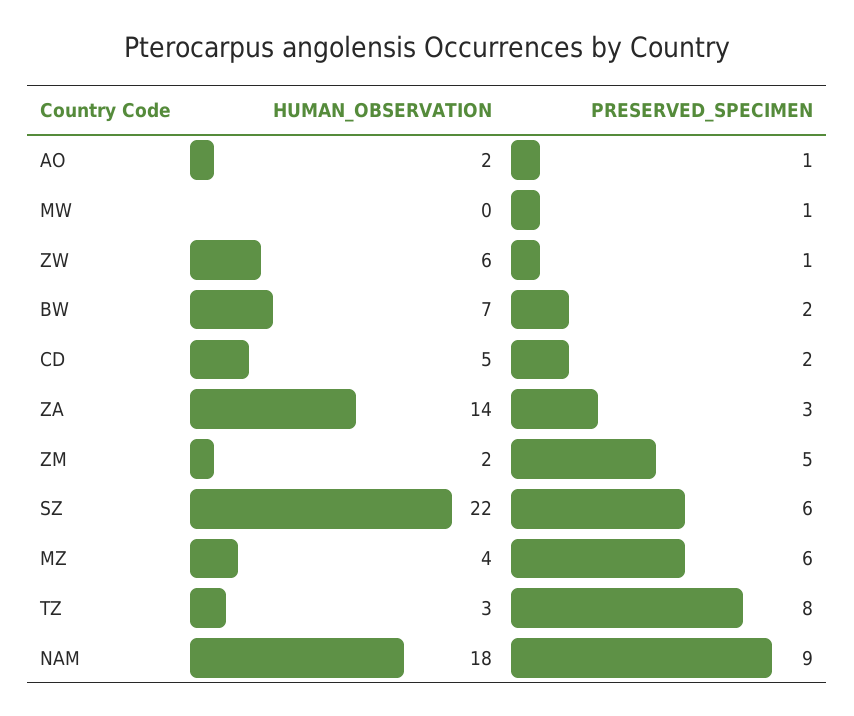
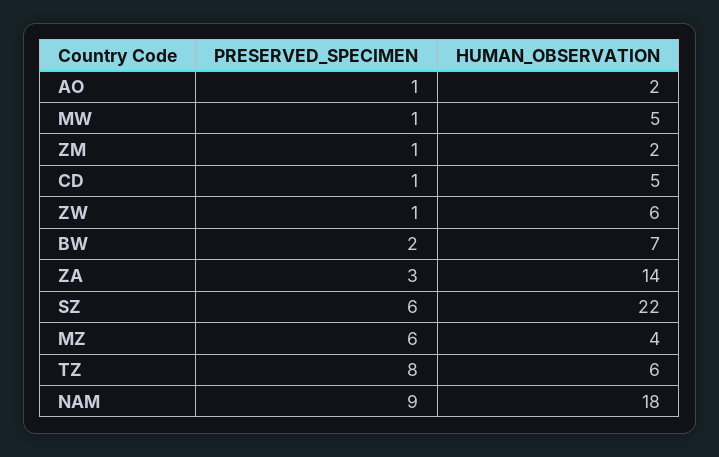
HUMAN_OBSERVATION, MW: 0 -> 5
PRESERVED_SPECIMEN, CD: 2 -> 1
PRESERVED_SPECIMEN, ZM: 5 -> 1
HUMAN_OBSERVATION, TZ: 3 -> 6

